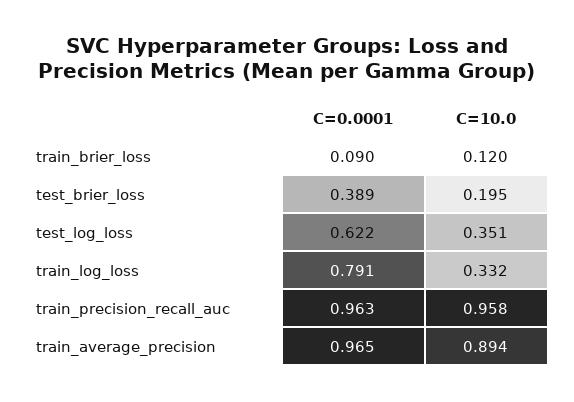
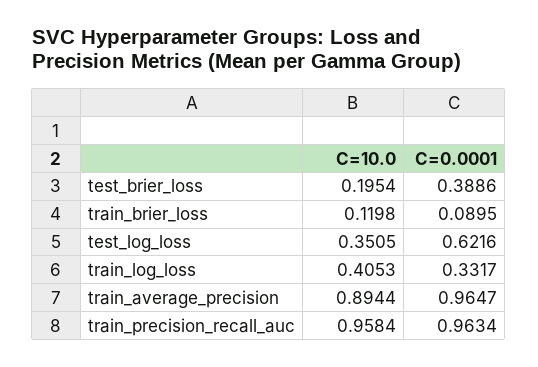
C=0.0001, train_log_loss: 0.791 -> 0.3317
C=10.0, train_log_loss: 0.332 -> 0.4053

